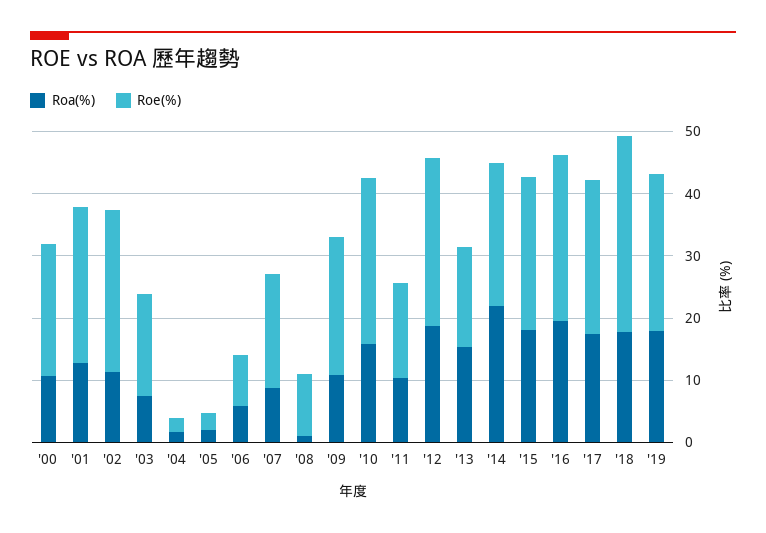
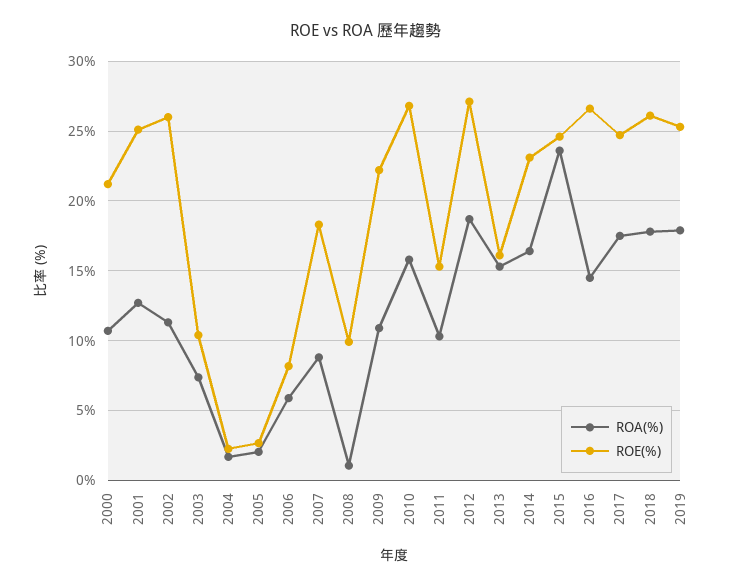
Roe(%), '03: 16 -> 10.5
Roa(%), '14: 22 -> 16.5
Roa(%), '15: 18 -> 23.5
Roa(%), '16: 20 -> 14.5
Roe(%), '18: 32 -> 26

